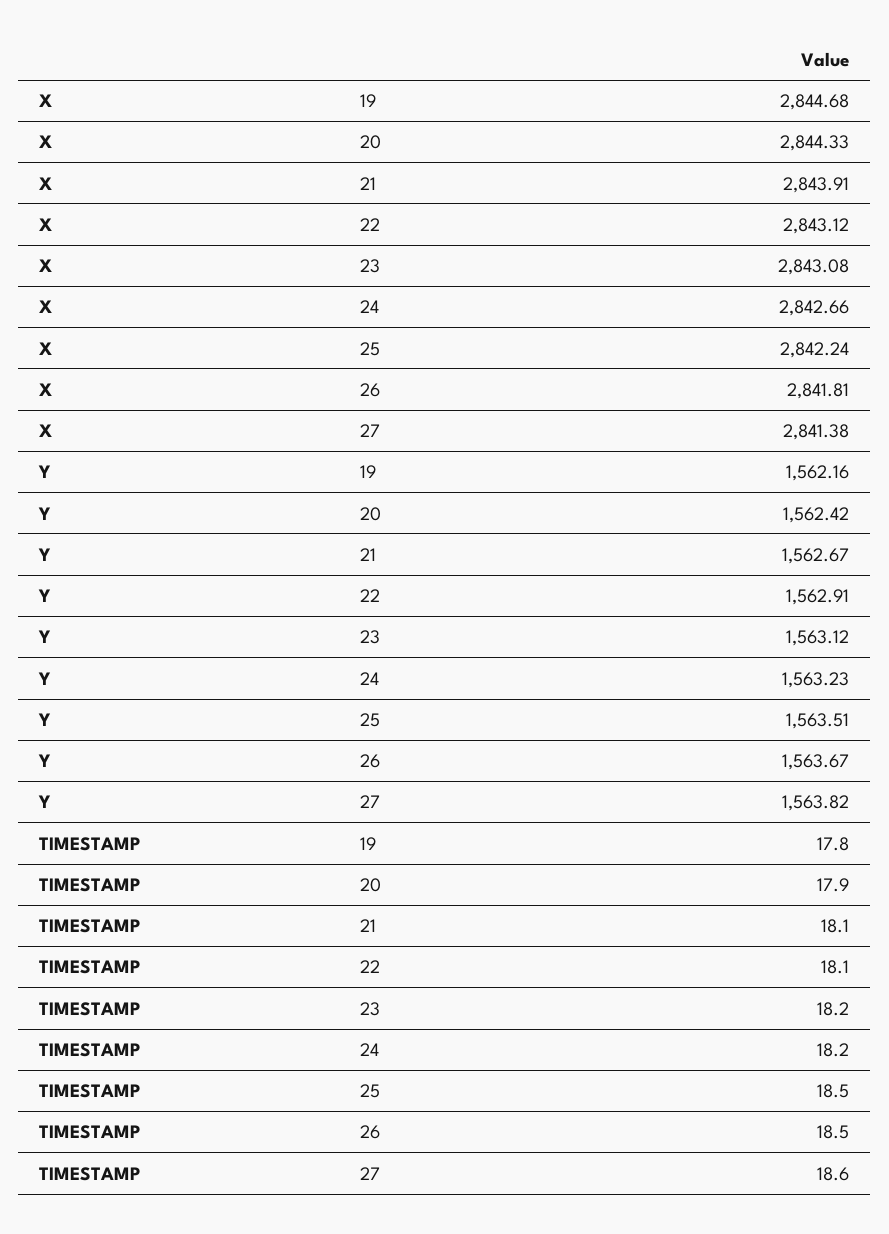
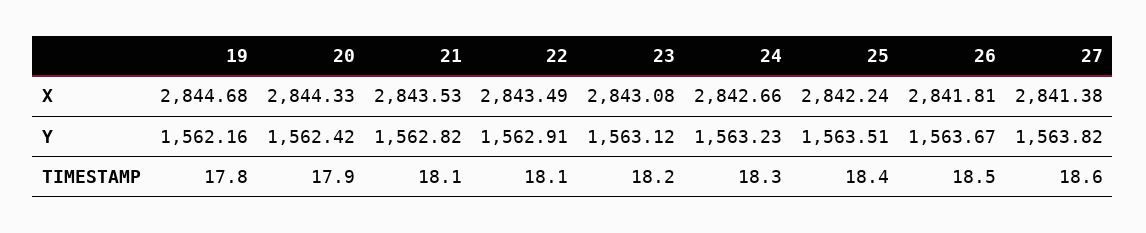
X, 21: 2843.91 -> 2843.53
X, 22: 2843.12 -> 2843.49
Y, 21: 1562.67 -> 1562.82
TIMESTAMP, 24: 18.2 -> 18.3
TIMESTAMP, 25: 18.5 -> 18.4

